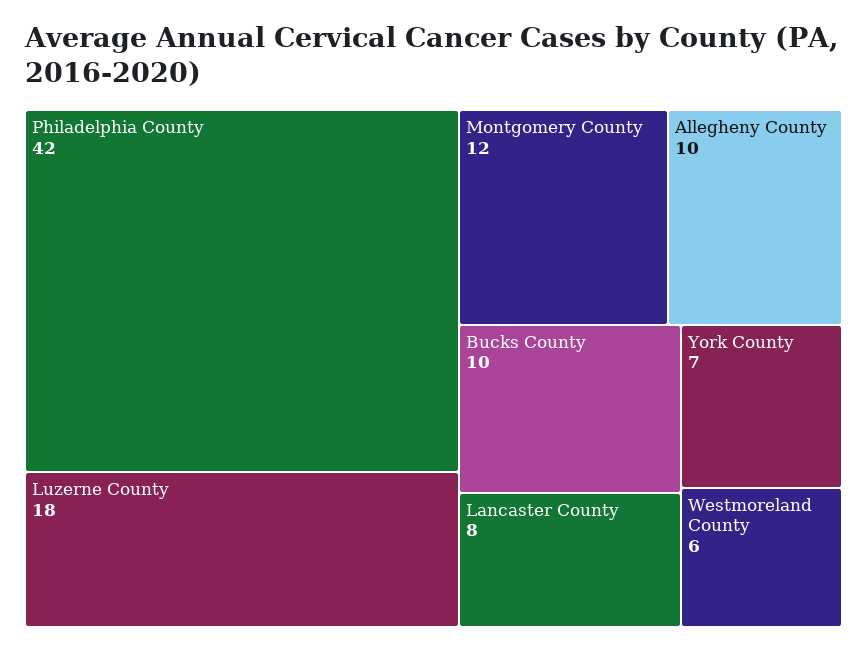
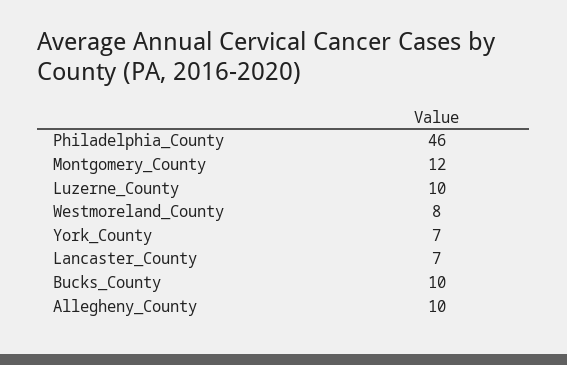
Philadelphia County: 42 -> 46
Luzerne County: 18 -> 10
Lancaster County: 8 -> 7
Westmoreland County: 6 -> 8

